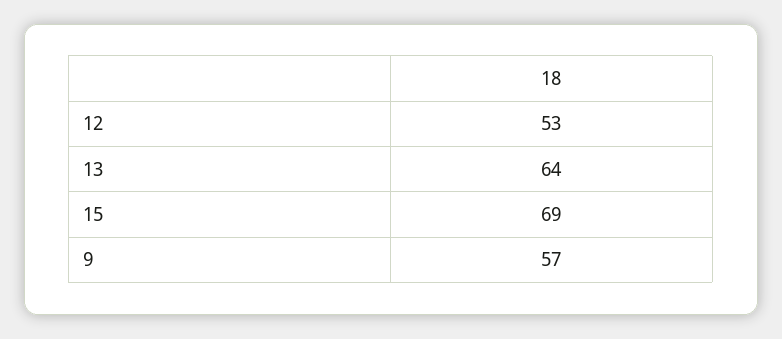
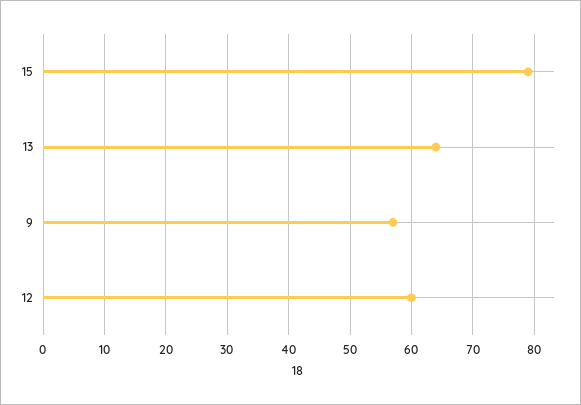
12: 53 -> 60
15: 69 -> 79

